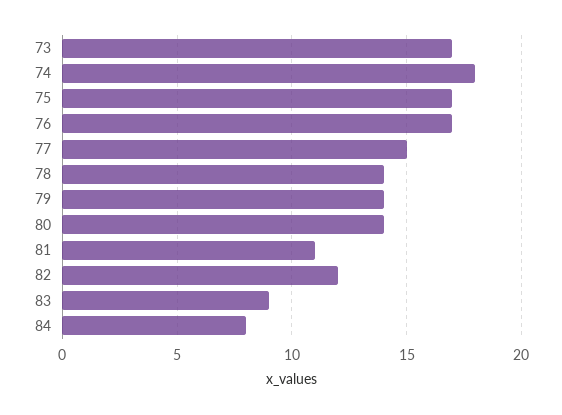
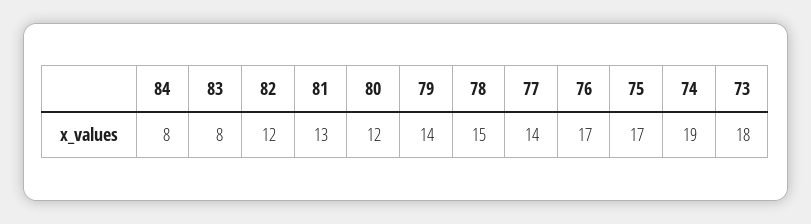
73: 17 -> 18
74: 18 -> 19
77: 15 -> 14
78: 14 -> 15
80: 14 -> 12
81: 11 -> 13
83: 9 -> 8

